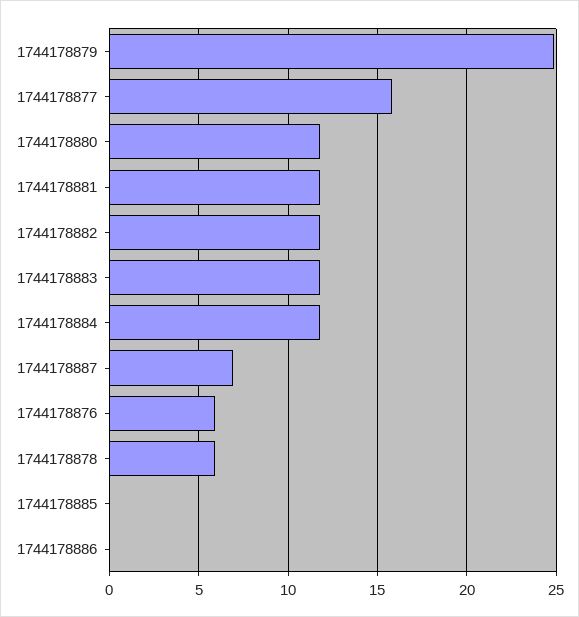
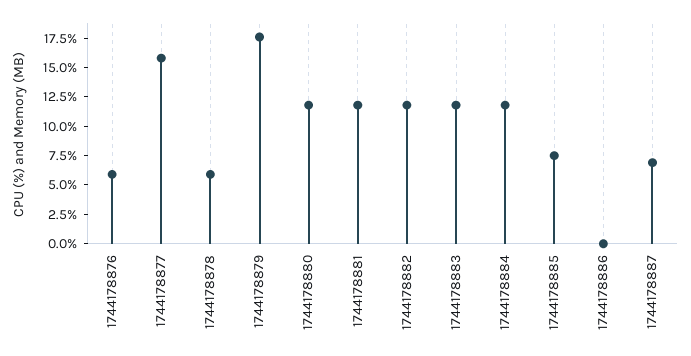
1744178879: 25 -> 17.5
1744178885: 0 -> 7.5

